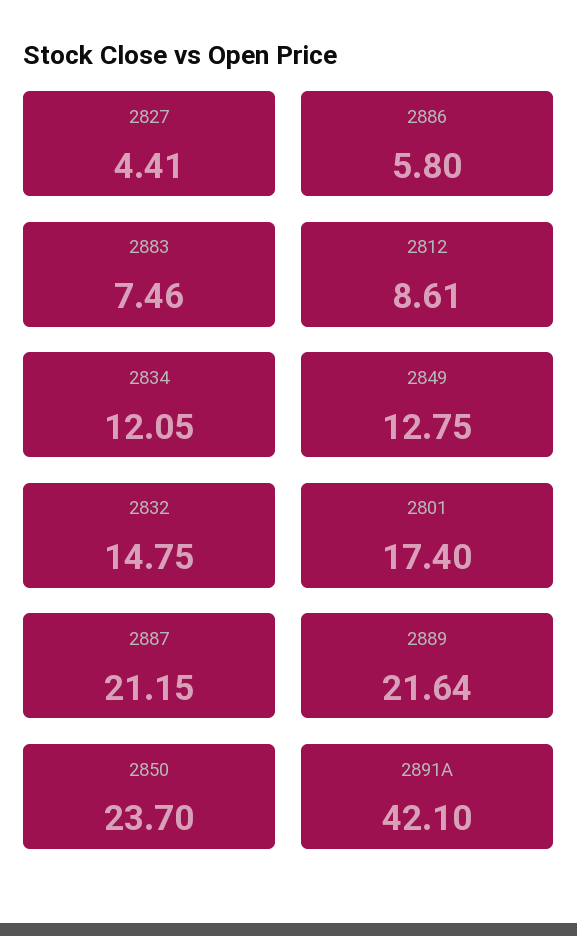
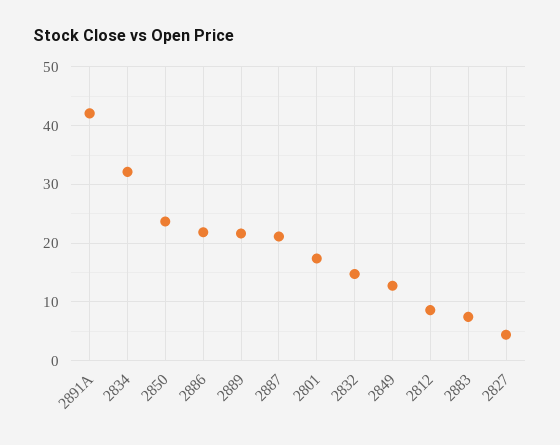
2886: 5.8 -> 22
2834: 12.05 -> 32

